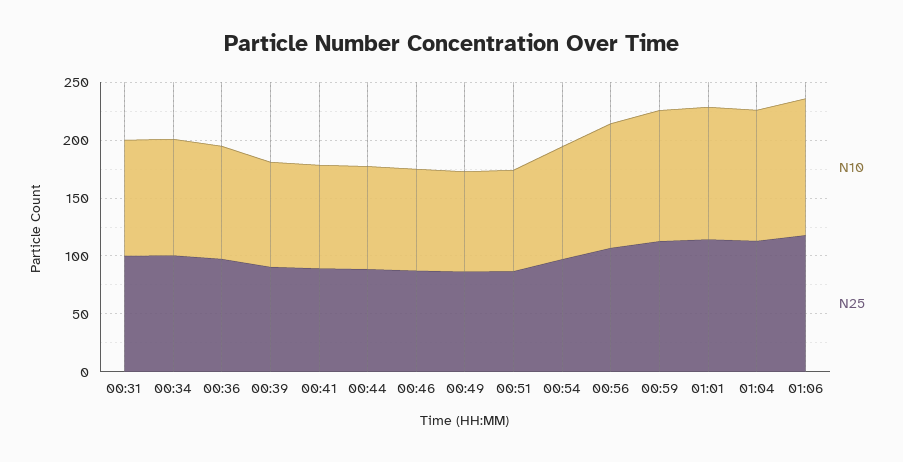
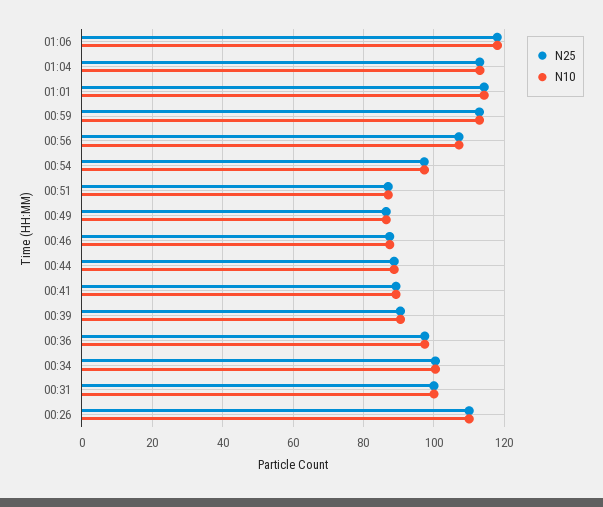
N25, 00:26: none -> 110
N10, 00:26: none -> 110

